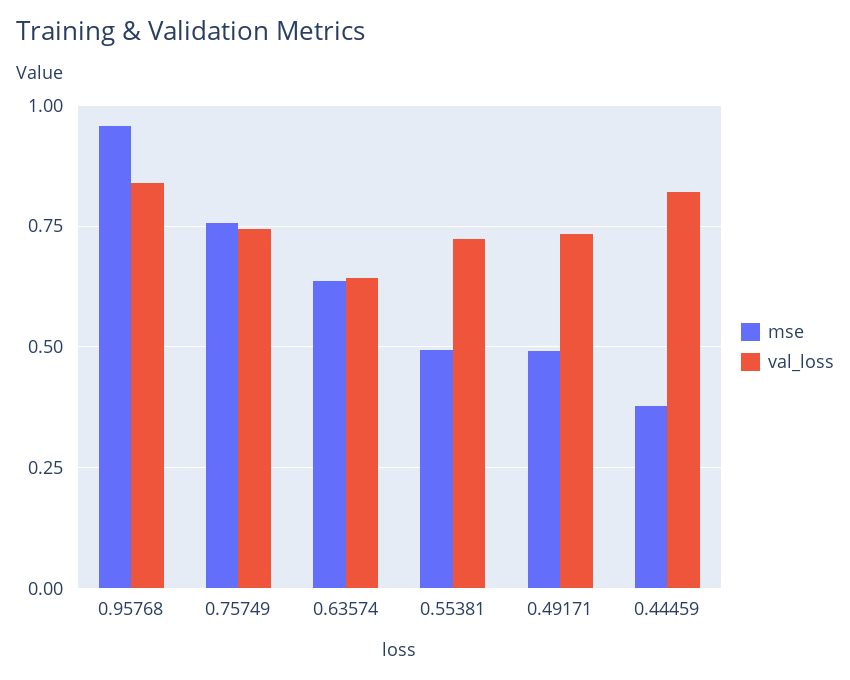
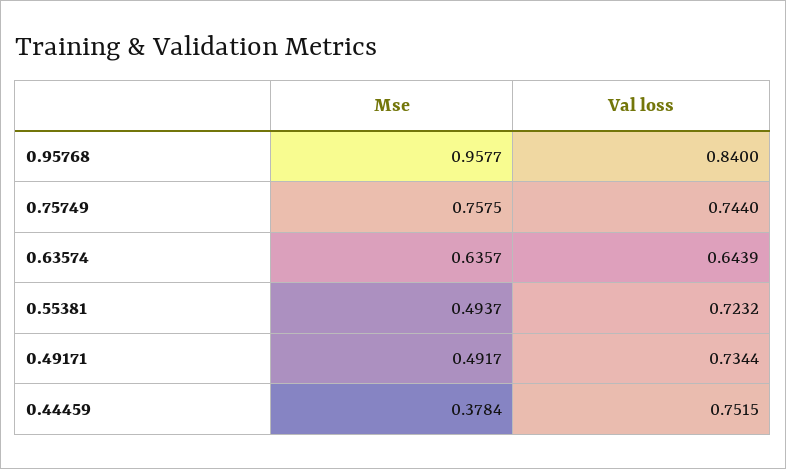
val_loss, 0.44459: 0.825 -> 0.7515

